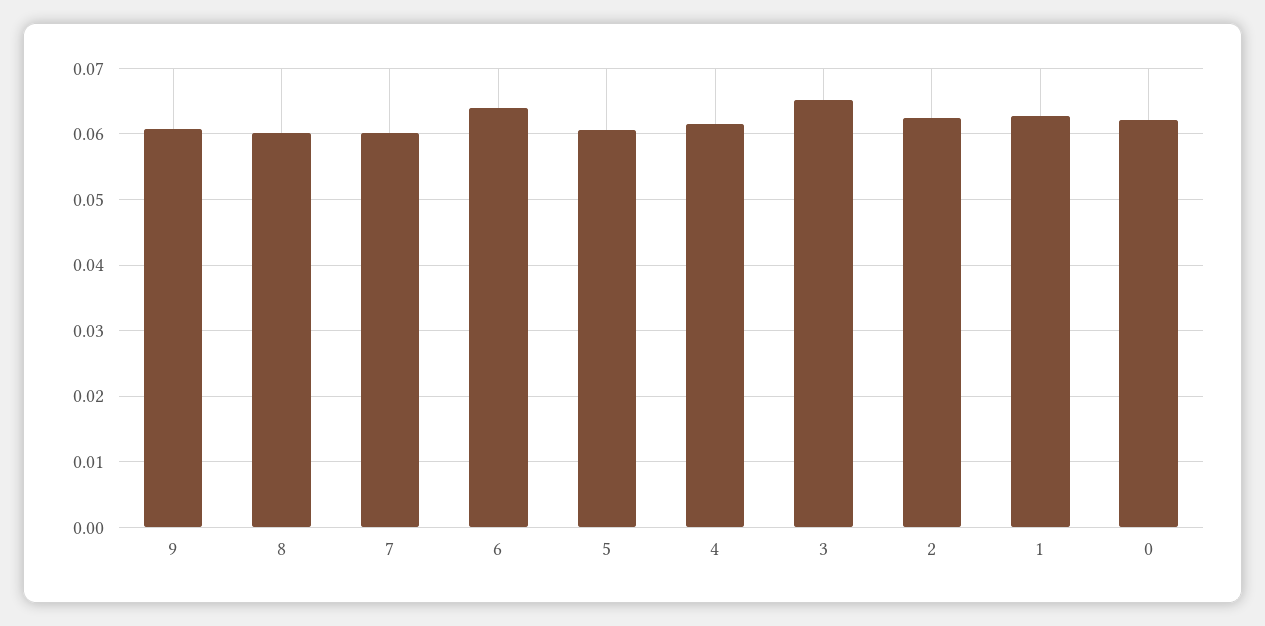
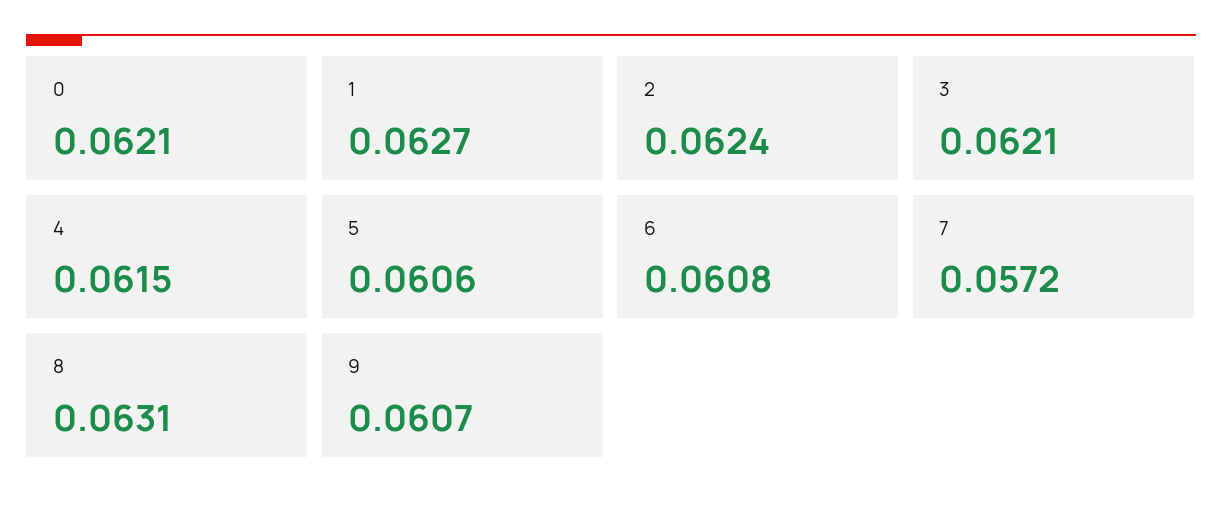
8: 0.06 -> 0.0631
7: 0.06 -> 0.0572
6: 0.064 -> 0.0608
3: 0.065 -> 0.0621

